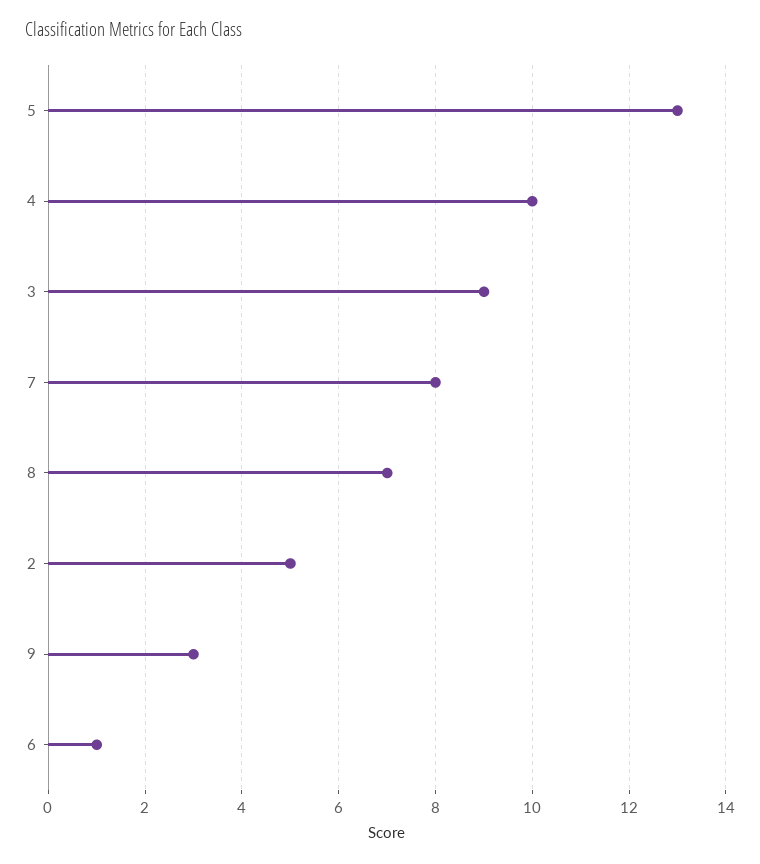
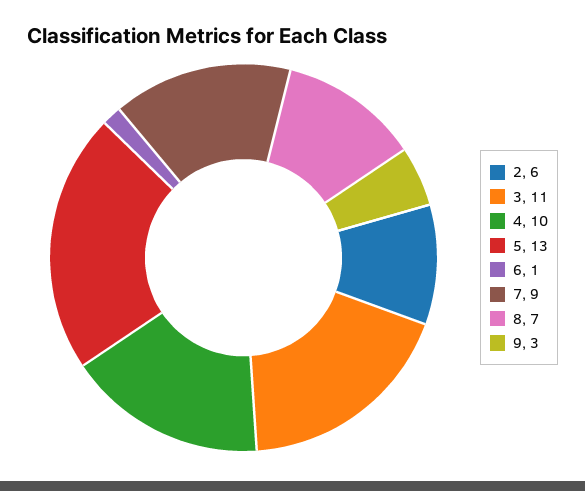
3: 9 -> 11
7: 8 -> 9
2: 5 -> 6

